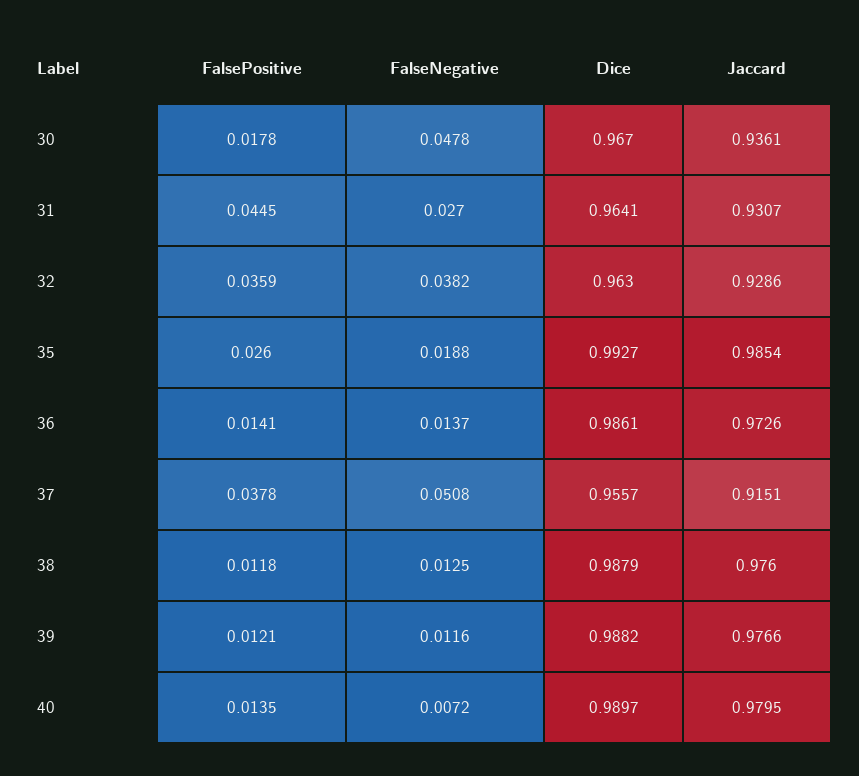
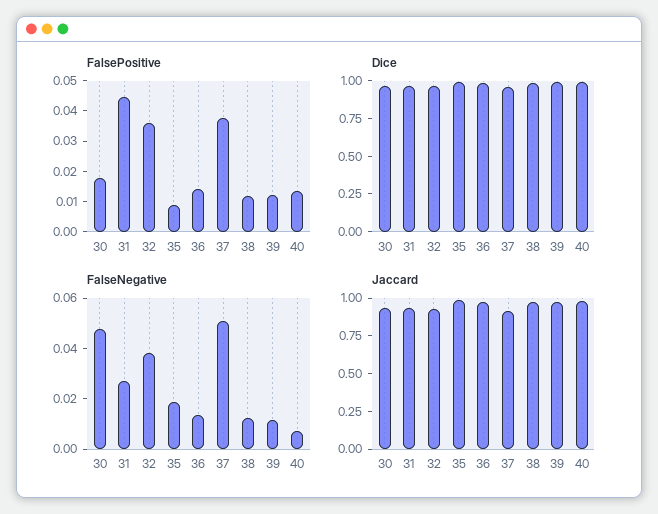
FalsePositive, 35: 0.026 -> 0.01

